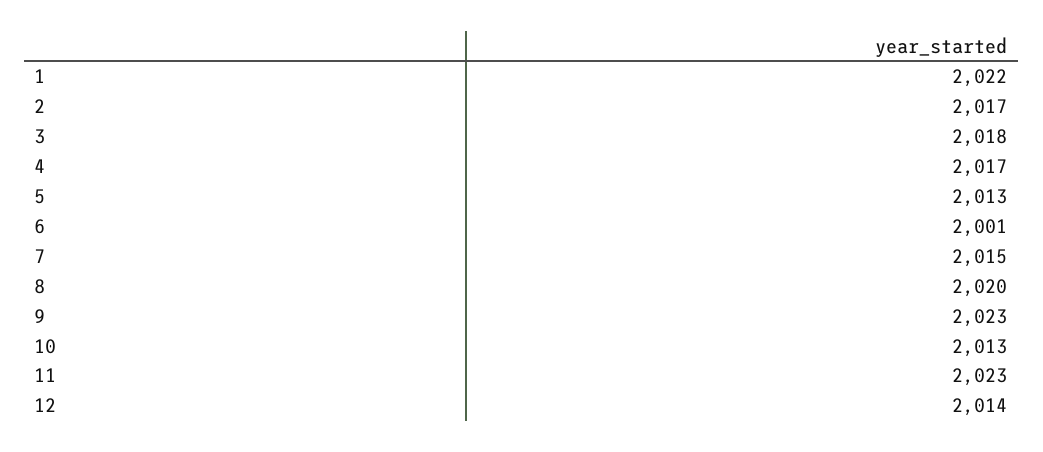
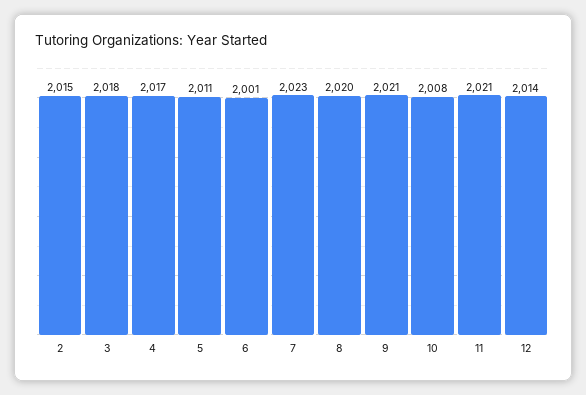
1: 2022 -> none
2: 2017 -> 2015
5: 2013 -> 2011
7: 2015 -> 2023
9: 2023 -> 2021
10: 2013 -> 2008
11: 2023 -> 2021

